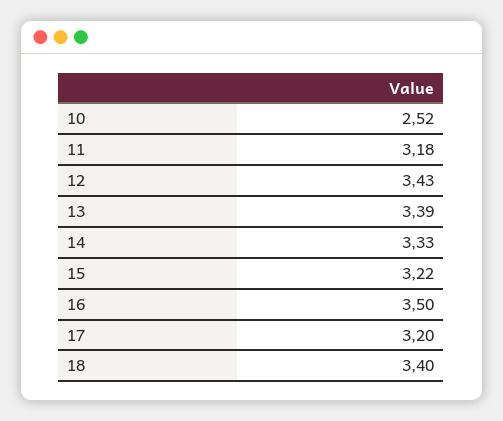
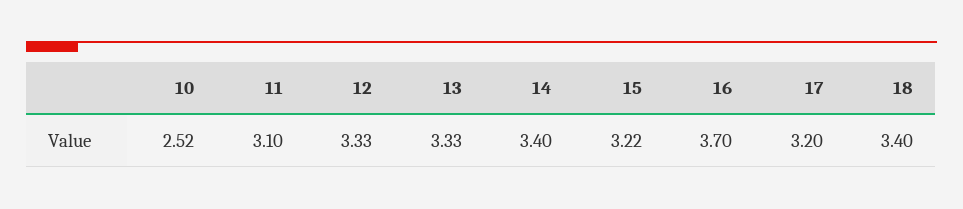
11: 3.18 -> 3.1
12: 3.43 -> 3.33
13: 3.39 -> 3.33
14: 3.33 -> 3.4
16: 3.5 -> 3.7

